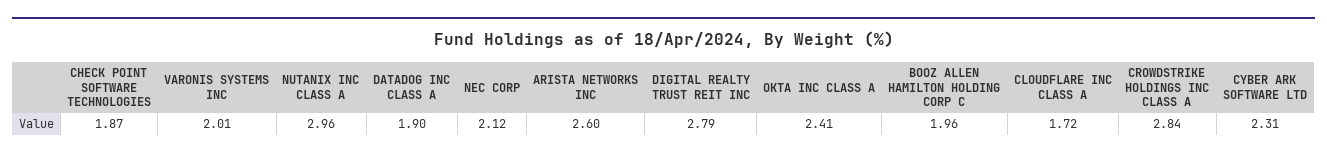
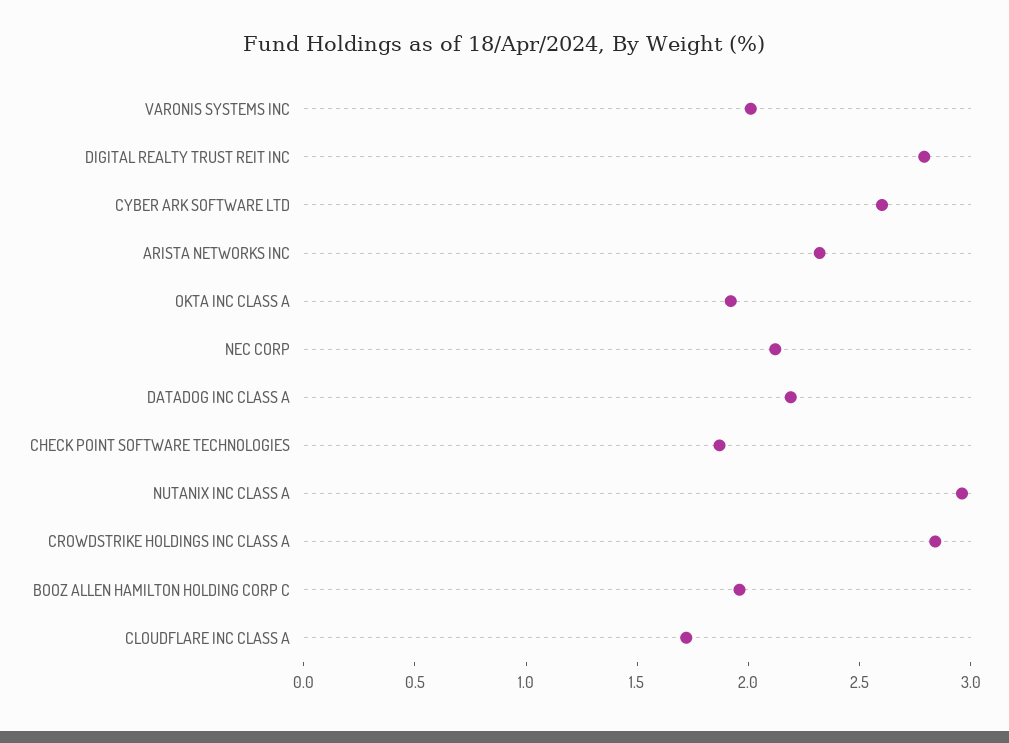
DATADOG INC CLASS A: 1.9 -> 2.2
ARISTA NETWORKS INC: 2.6 -> 2.3
OKTA INC CLASS A: 2.41 -> 1.9
CYBER ARK SOFTWARE LTD: 2.31 -> 2.6

